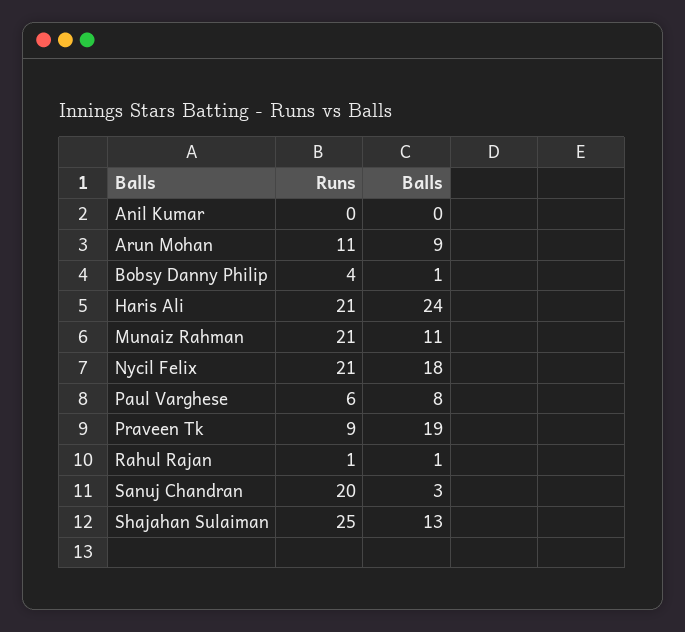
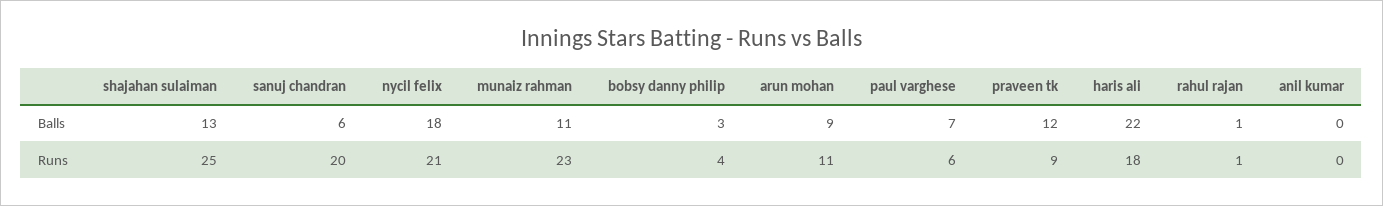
Balls, Bobsy Danny Philip: 1 -> 3
Runs, Haris Ali: 21 -> 18
Balls, Haris Ali: 24 -> 22
Runs, Munaiz Rahman: 21 -> 23
Balls, Paul Varghese: 8 -> 7
Balls, Praveen Tk: 19 -> 12
Balls, Sanuj Chandran: 3 -> 6

